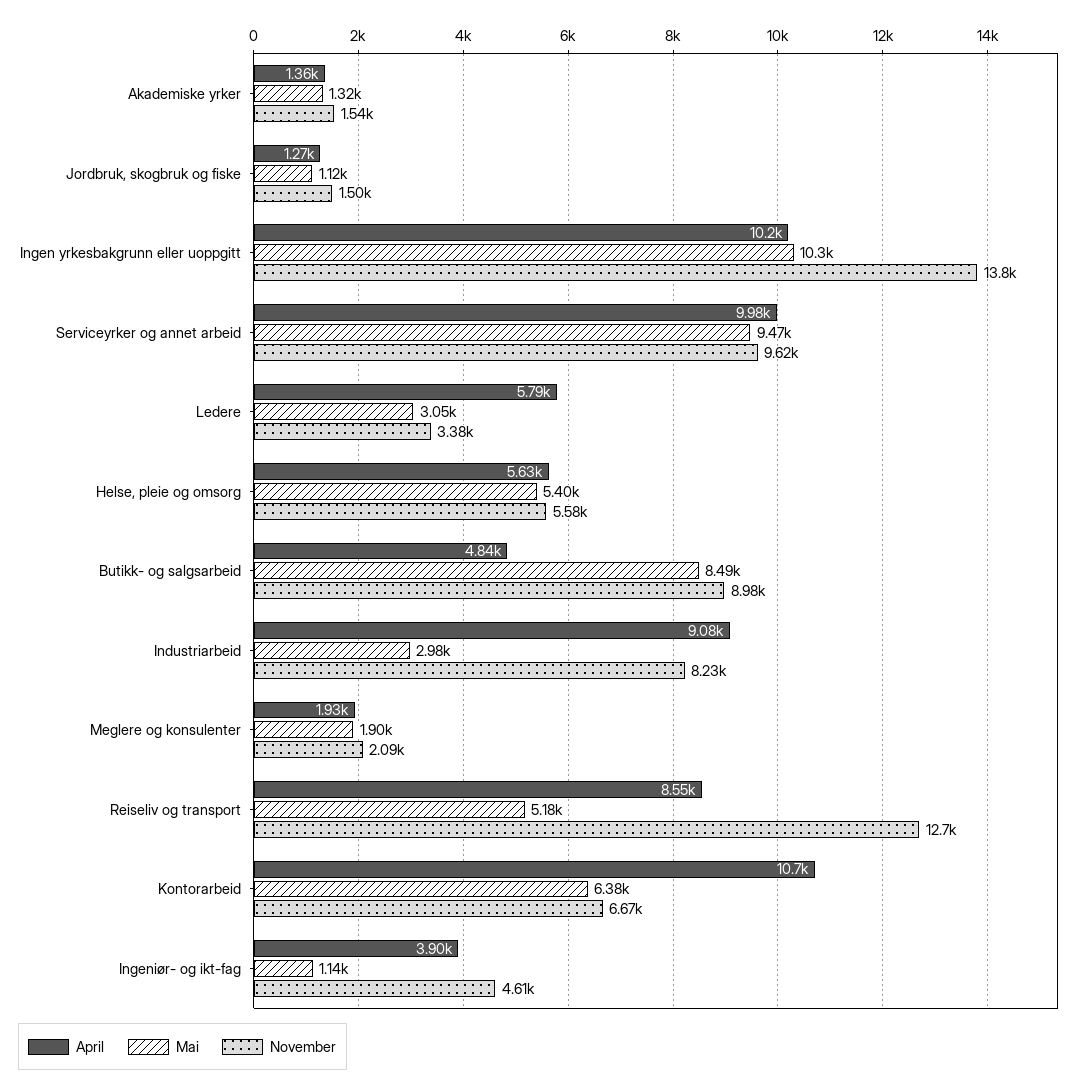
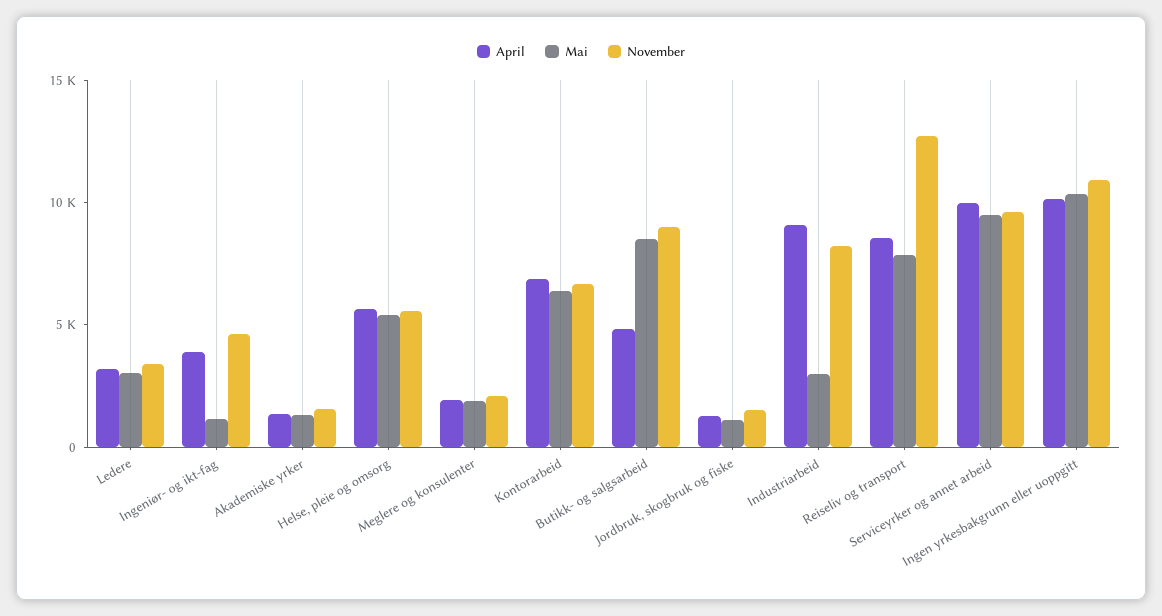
November, Ingen yrkesbakgrunn eller uoppgitt: 13800 -> 11000
April, Ledere: 5790 -> 3000
Mai, Reiseliv og transport: 5180 -> 8000
April, Kontorarbeid: 10700 -> 7000

